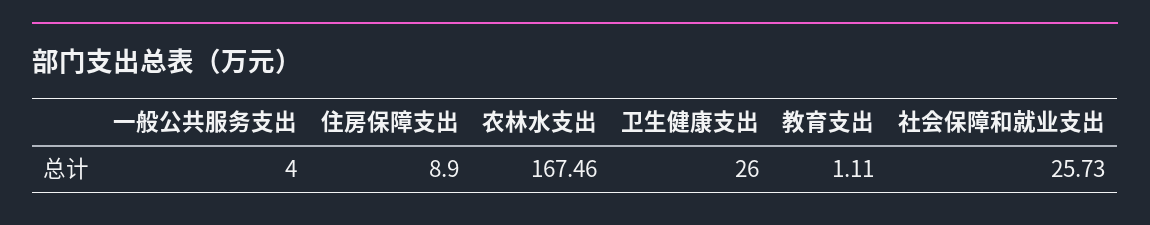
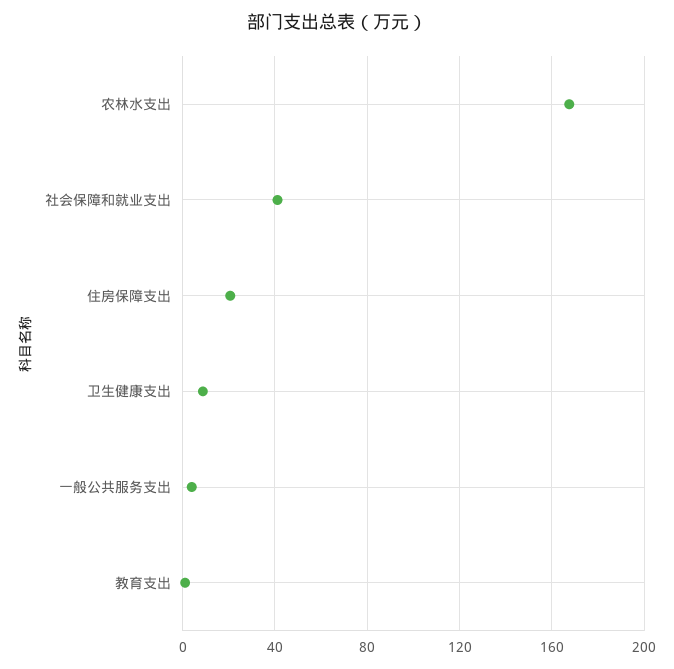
住房保障支出: 8.9 -> 20
卫生健康支出: 26 -> 10
社会保障和就业支出: 25.73 -> 40

